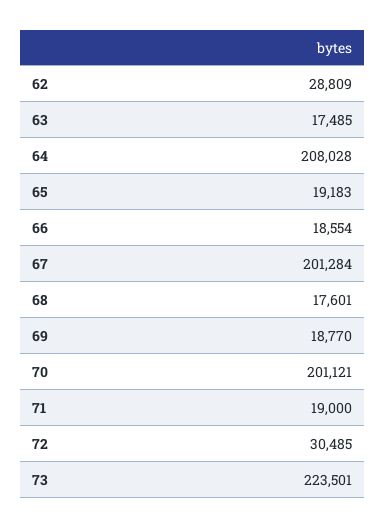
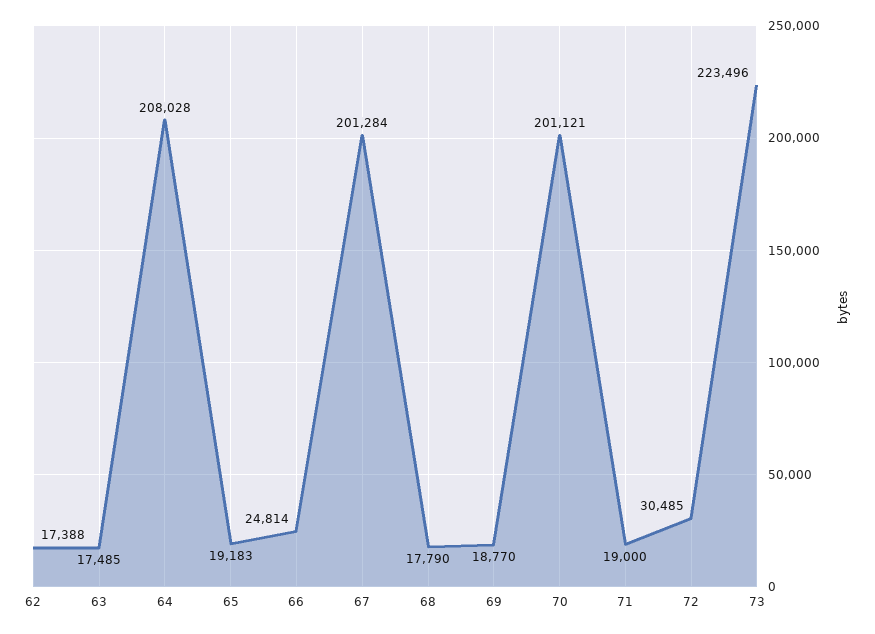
62: 28809 -> 17388
66: 18554 -> 24814
68: 17601 -> 17790
73: 223501 -> 223496

